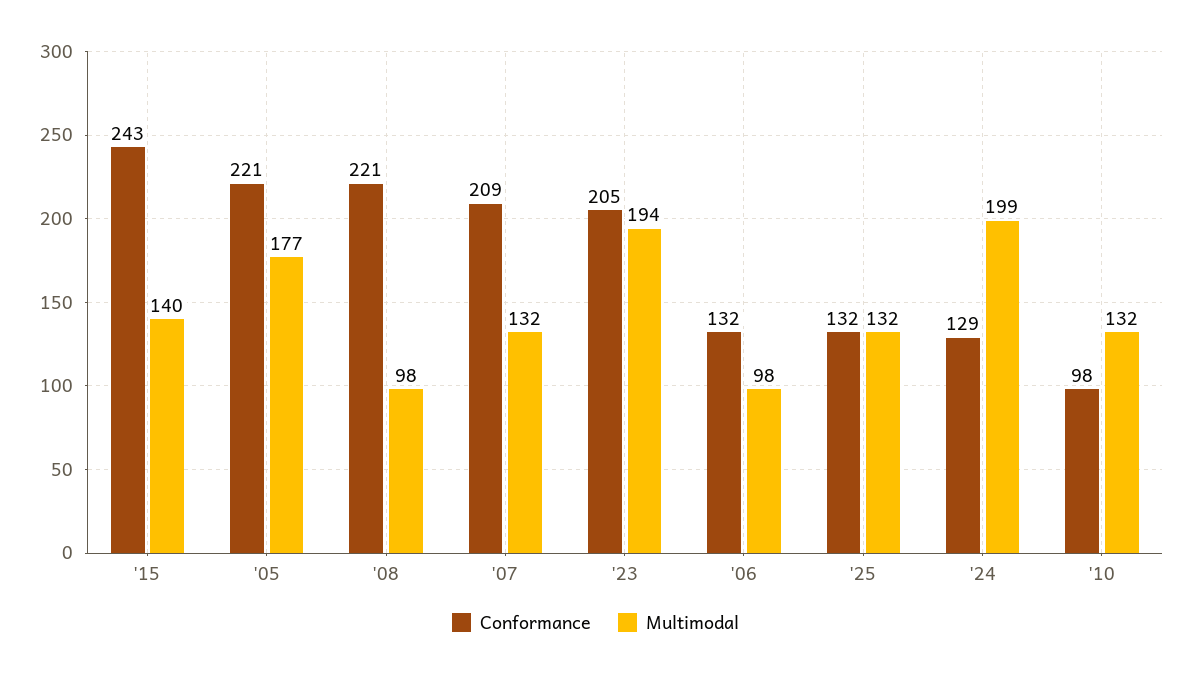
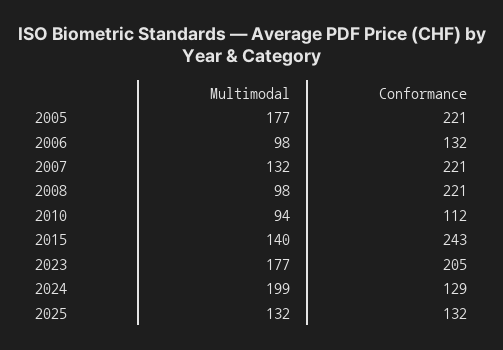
Conformance, '07: 209 -> 221
Multimodal, '23: 194 -> 177
Conformance, '10: 98 -> 112
Multimodal, '10: 132 -> 94

